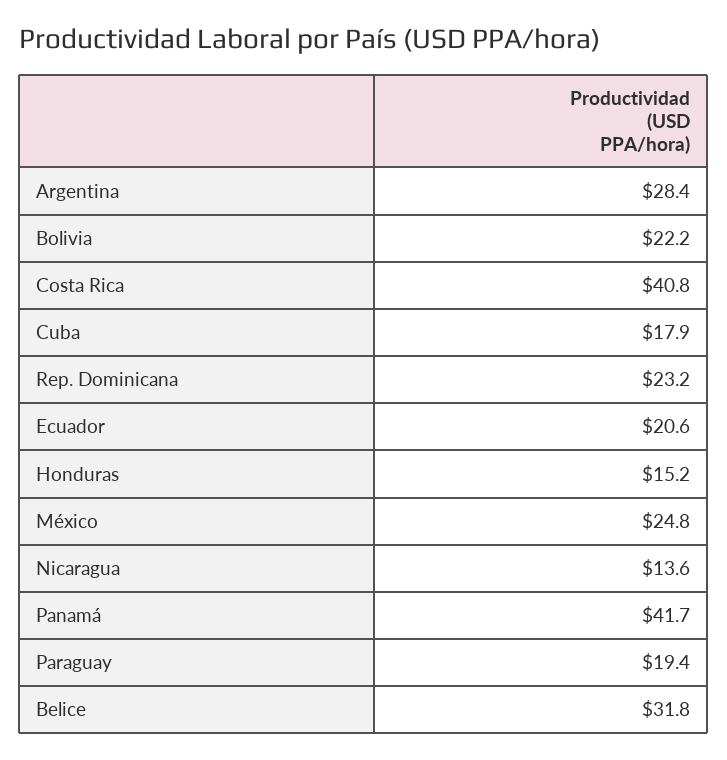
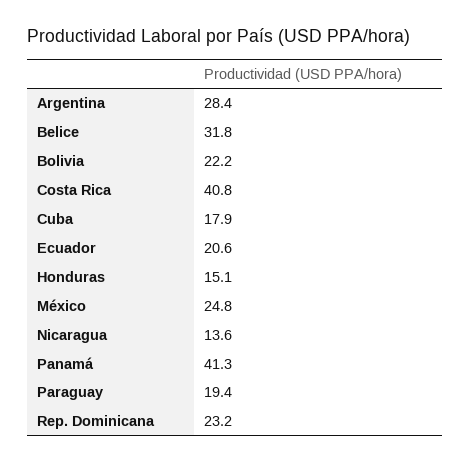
Honduras: 15.2 -> 15.1
Panamá: 41.7 -> 41.3

